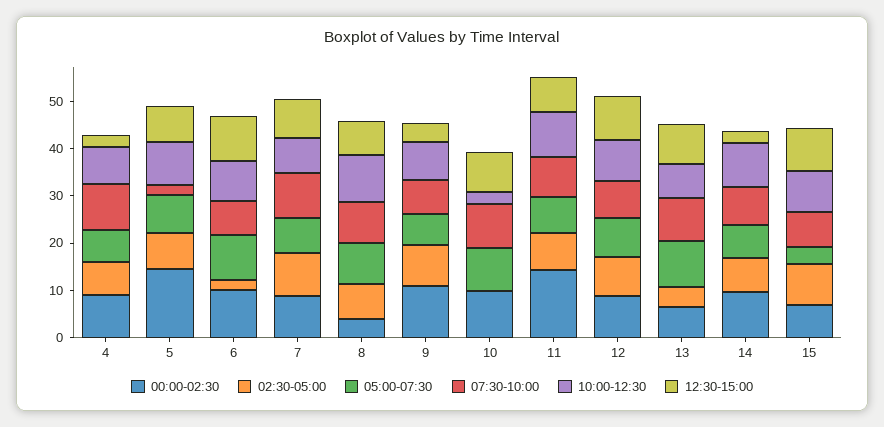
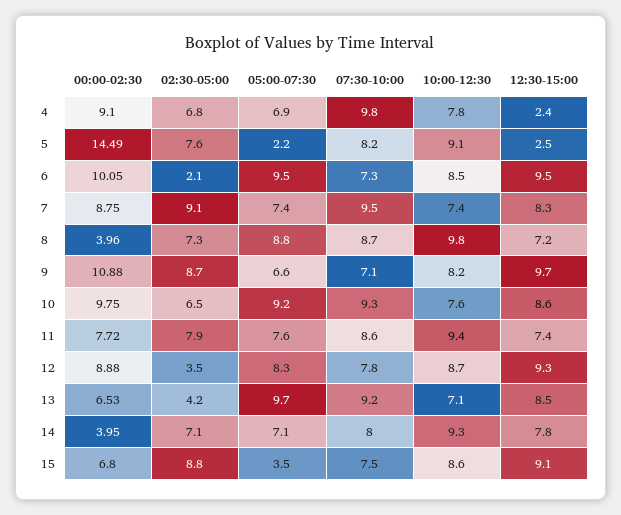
05:00-07:30, 5: 8 -> 2.2
07:30-10:00, 5: 2 -> 8.2
12:30-15:00, 5: 8 -> 2.5
12:30-15:00, 9: 4 -> 9.7
02:30-05:00, 10: 0 -> 6.5
10:00-12:30, 10: 2 -> 7.6
00:00-02:30, 11: 14 -> 7.72
02:30-05:00, 12: 8 -> 3.5
00:00-02:30, 14: 10 -> 3.95
12:30-15:00, 14: 2 -> 7.8

